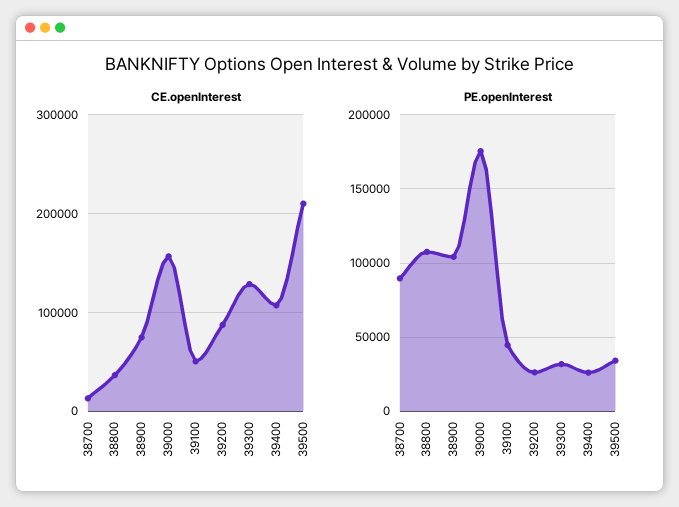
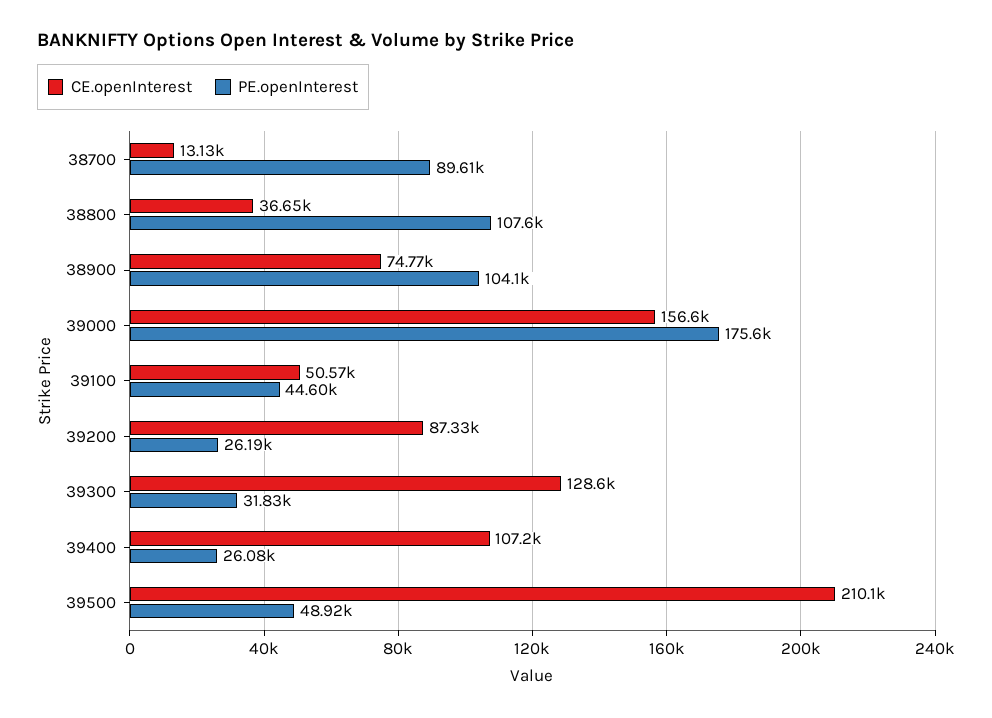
PE.openInterest, 39500: 35000 -> 48920

